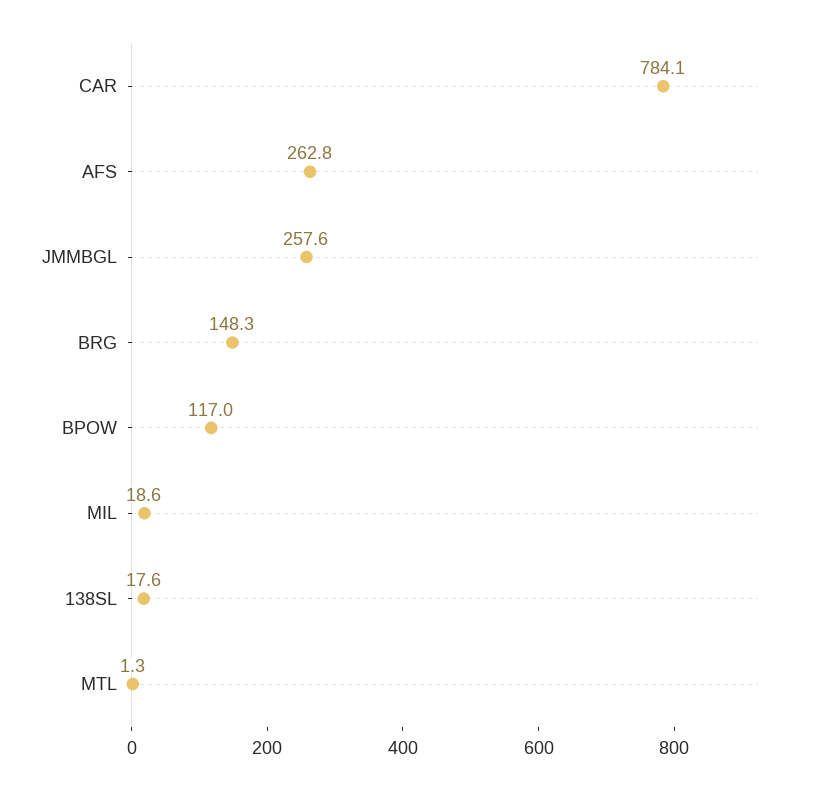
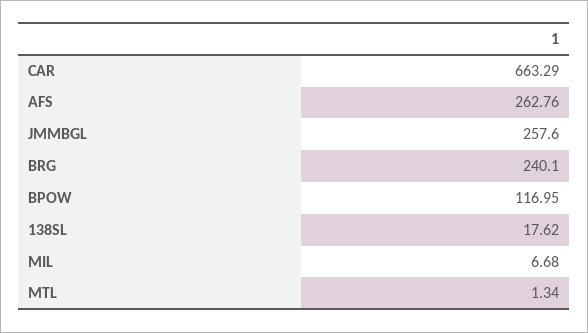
CAR: 784.1 -> 663.29
BRG: 148.3 -> 240.1
MIL: 18.6 -> 6.68

